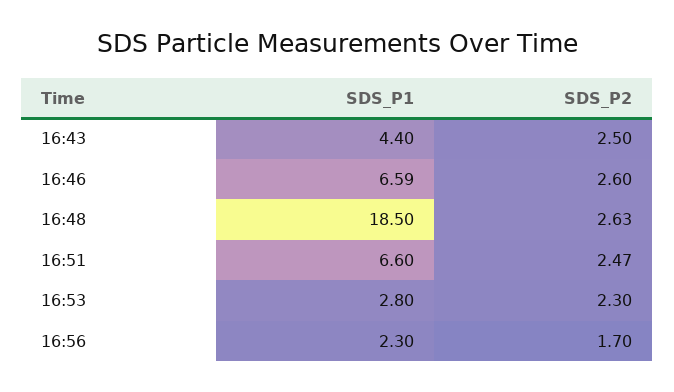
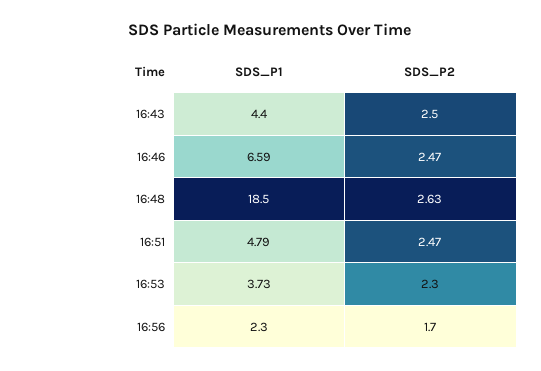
SDS_P2, 16:46: 2.6 -> 2.47
SDS_P1, 16:51: 6.6 -> 4.79
SDS_P1, 16:53: 2.8 -> 3.73

